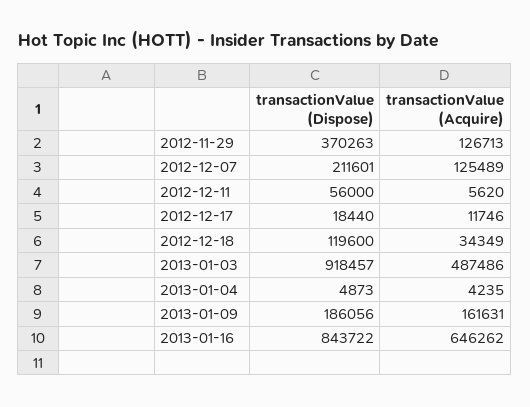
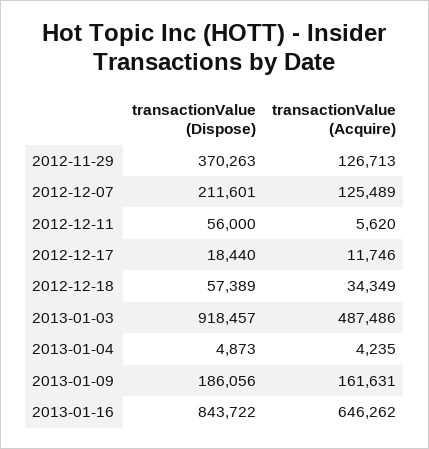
transactionValue (Dispose), 2012-12-18: 119600 -> 57389

